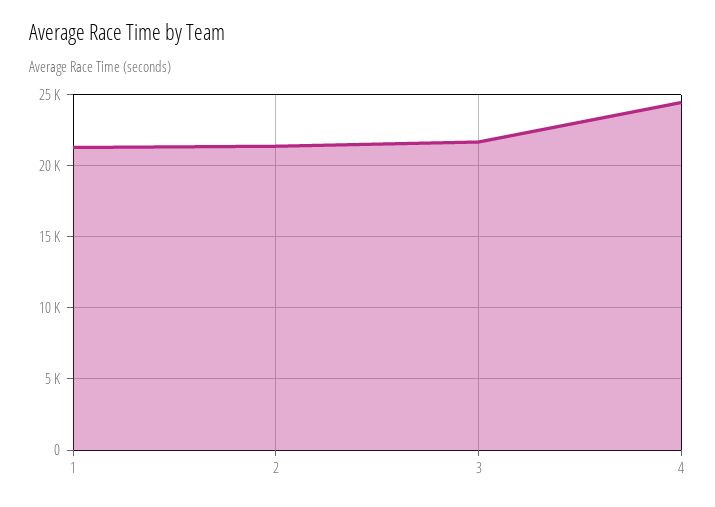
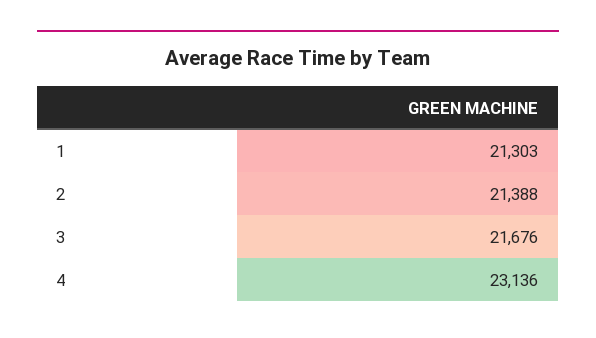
4: 24500 -> 23136

